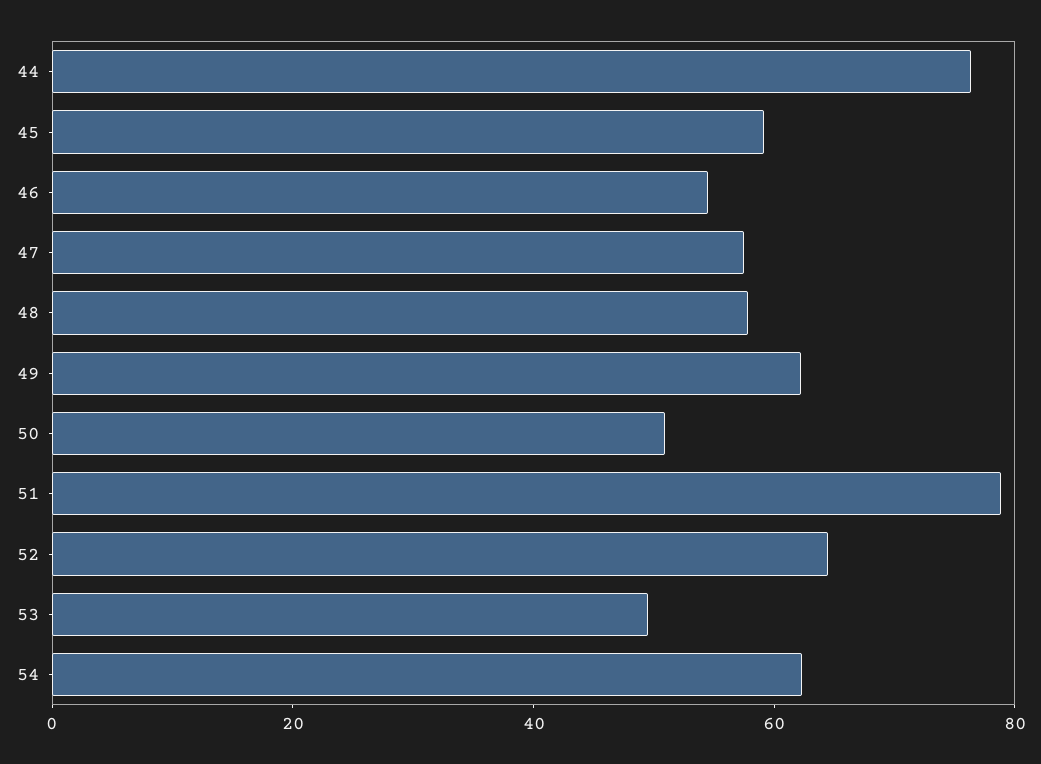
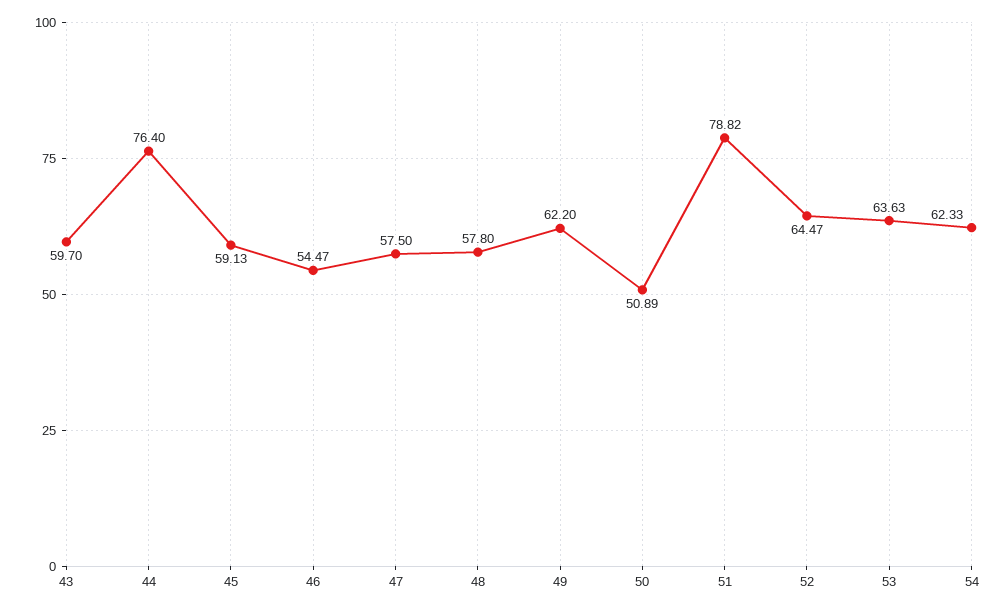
53: 50 -> 63.63
43: none -> 59.7

